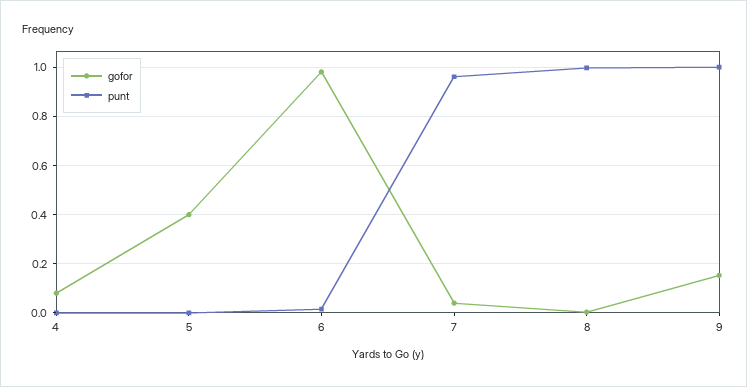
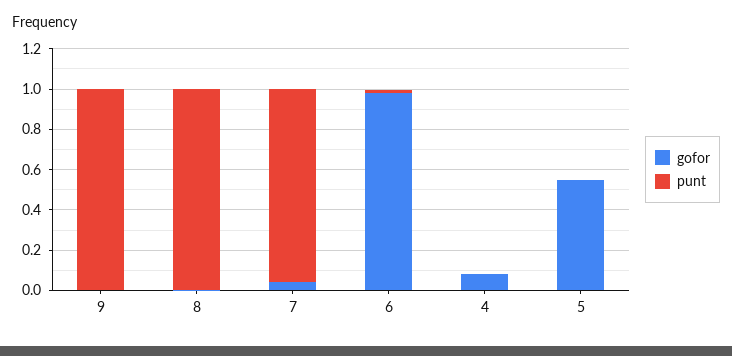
gofor, 5: 0.4 -> 0.55
gofor, 9: 0.15 -> 0

